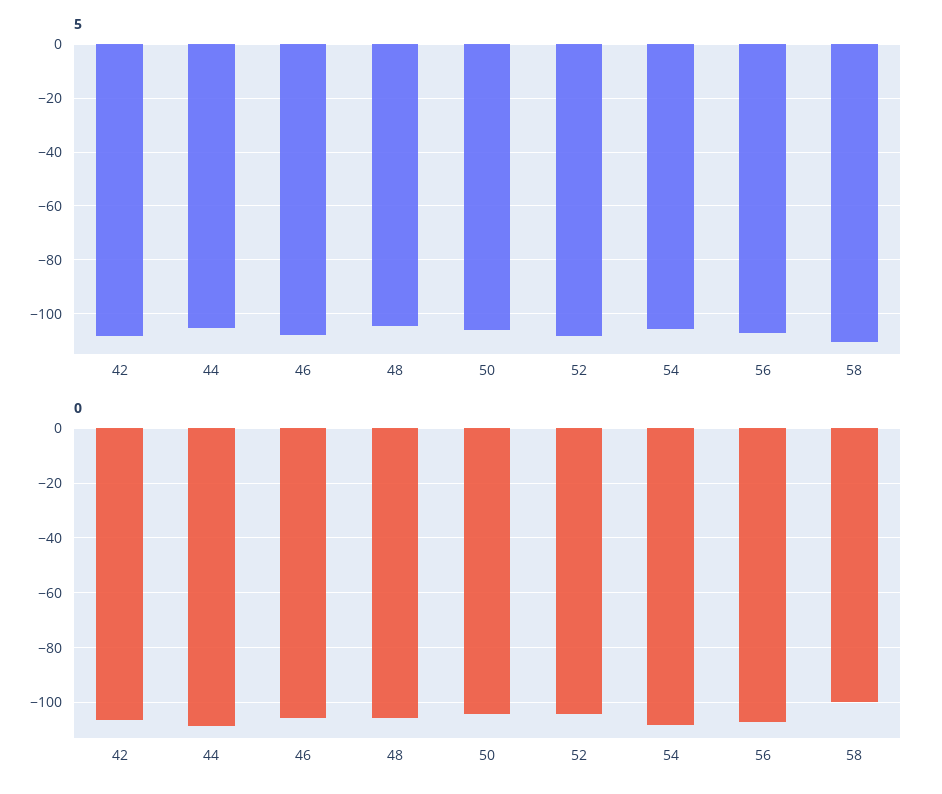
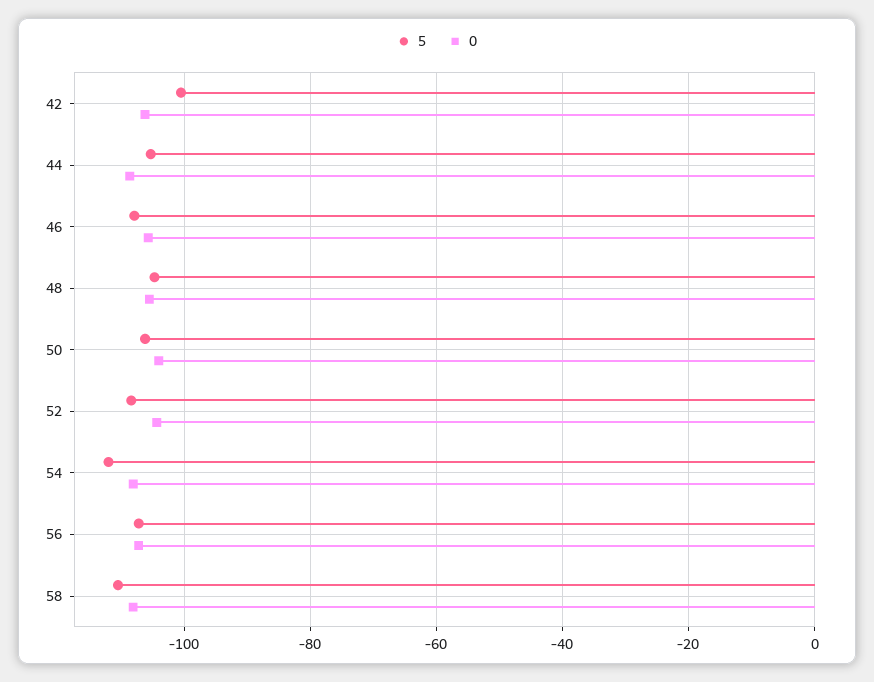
5, 42: -107.5 -> -100
5, 54: -105 -> -112
0, 58: -100 -> -108

